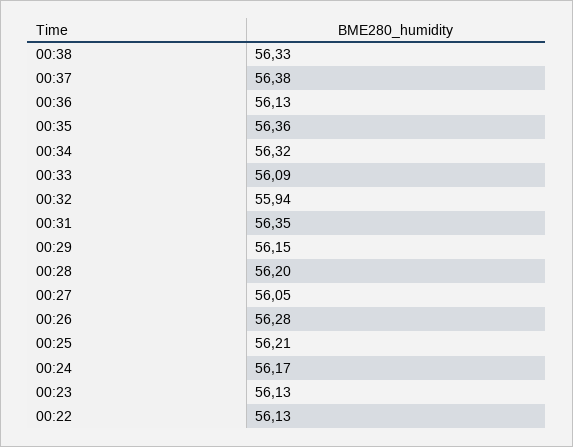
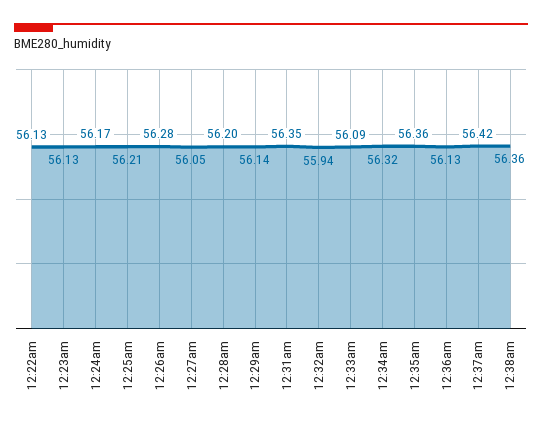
00:38: 56.33 -> 56.36
00:37: 56.38 -> 56.42
00:29: 56.15 -> 56.14

